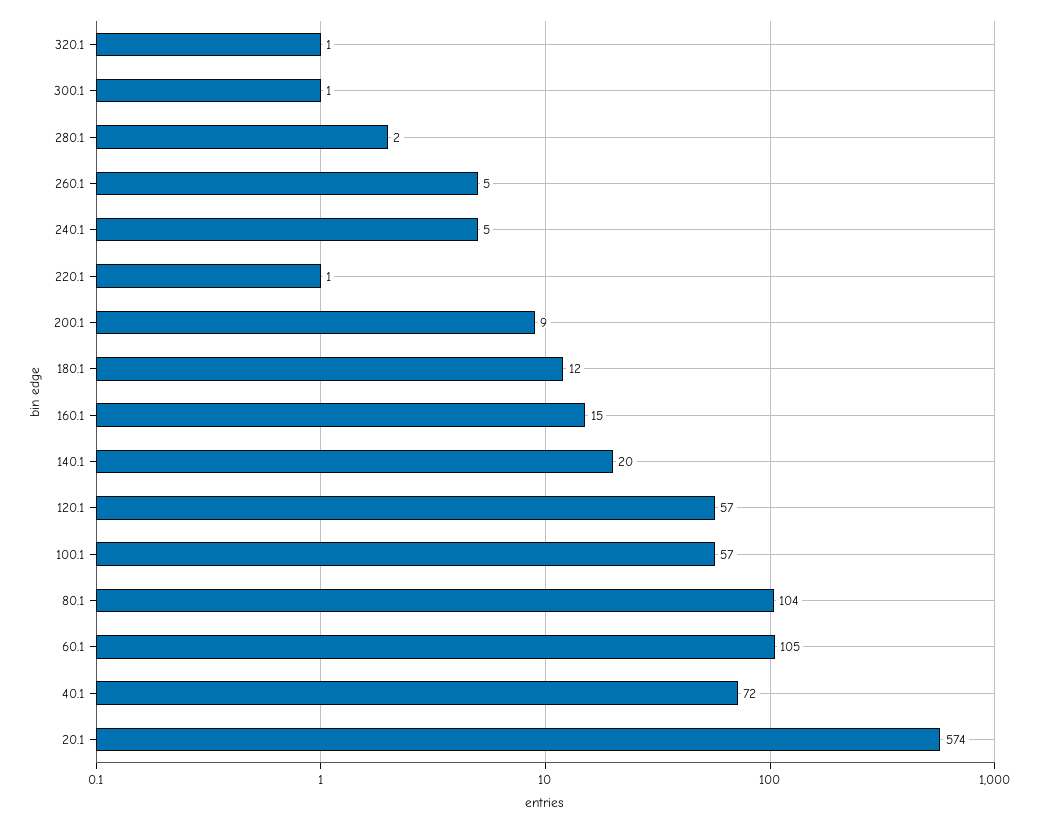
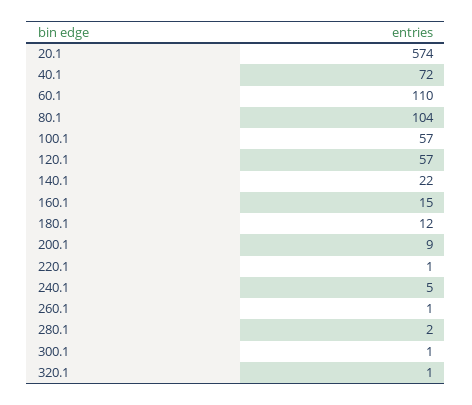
260.1: 5 -> 1
140.1: 20 -> 22
60.1: 105 -> 110

